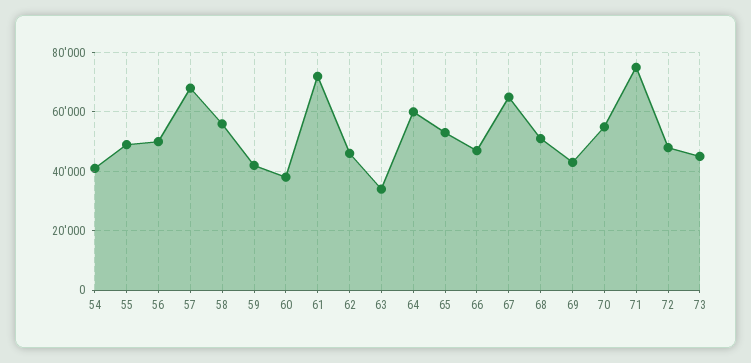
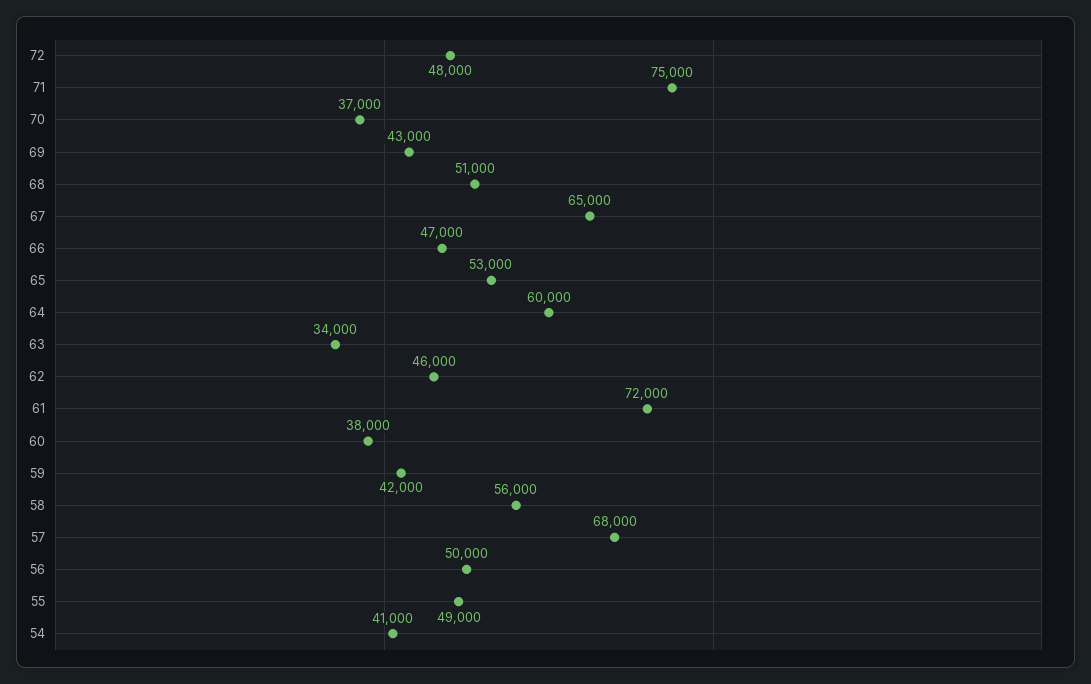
70: 55000 -> 37000
73: 45000 -> none

